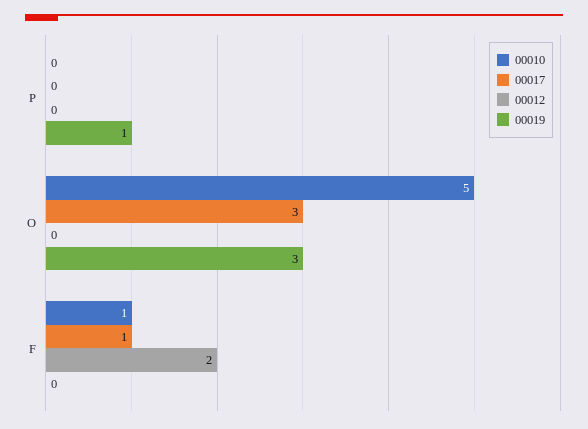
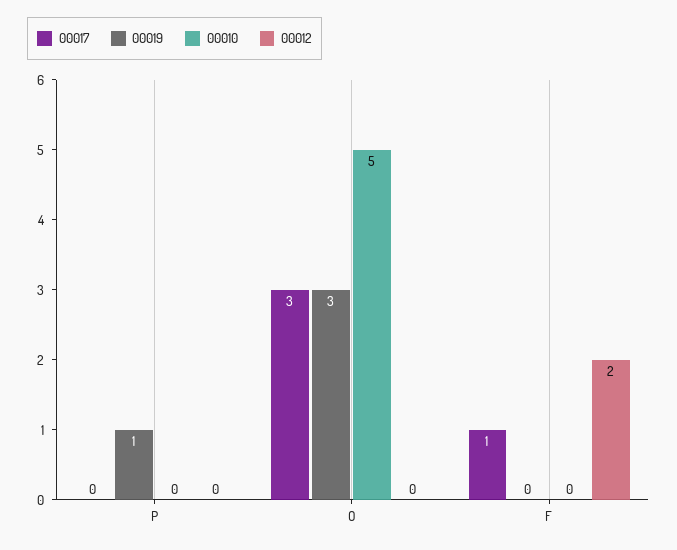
00010, F: 1 -> 0

